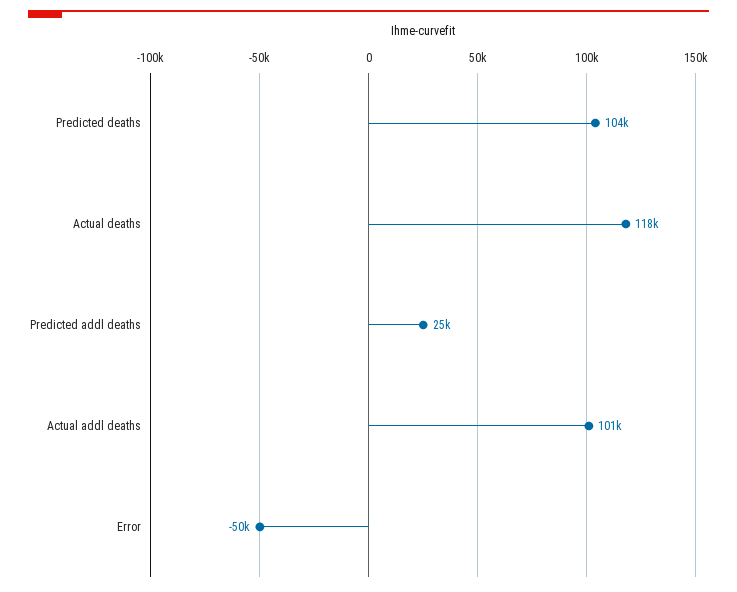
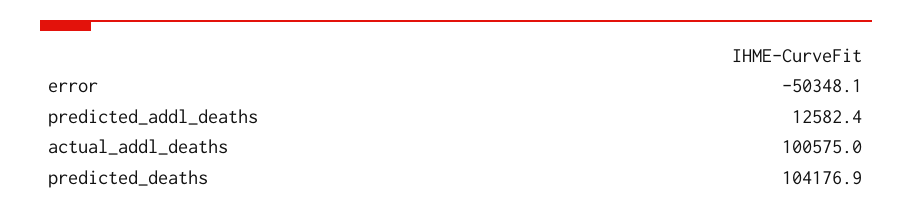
Actual deaths: 118000 -> none
Predicted addl deaths: 25000 -> 12582.4

